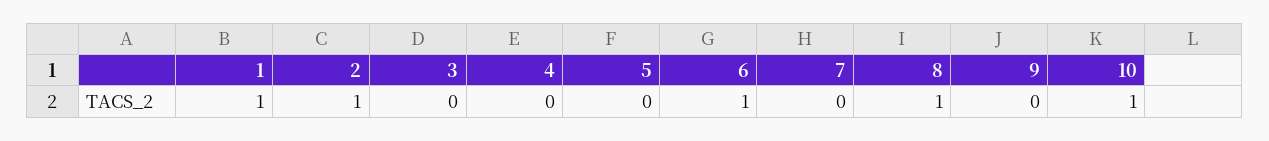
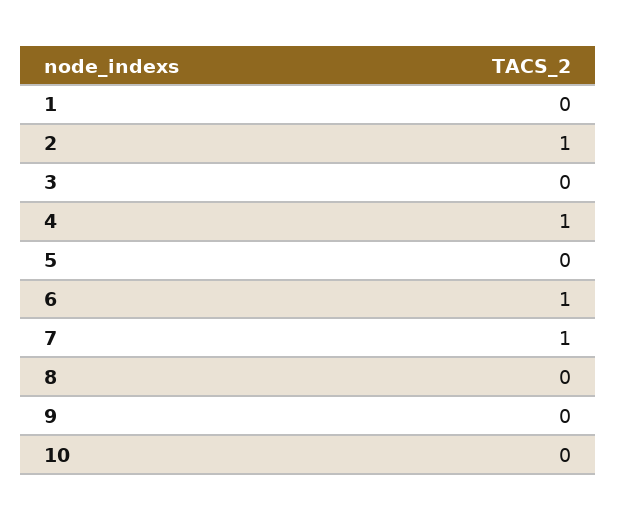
1: 1 -> 0
4: 0 -> 1
7: 0 -> 1
8: 1 -> 0
10: 1 -> 0

